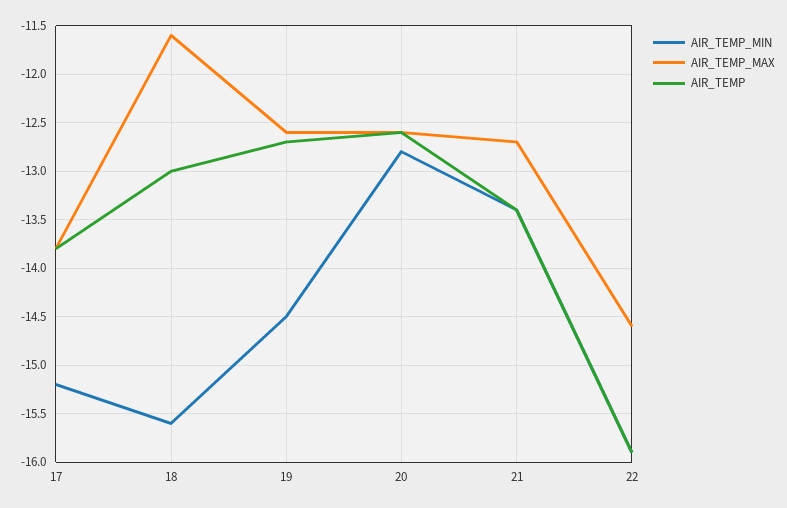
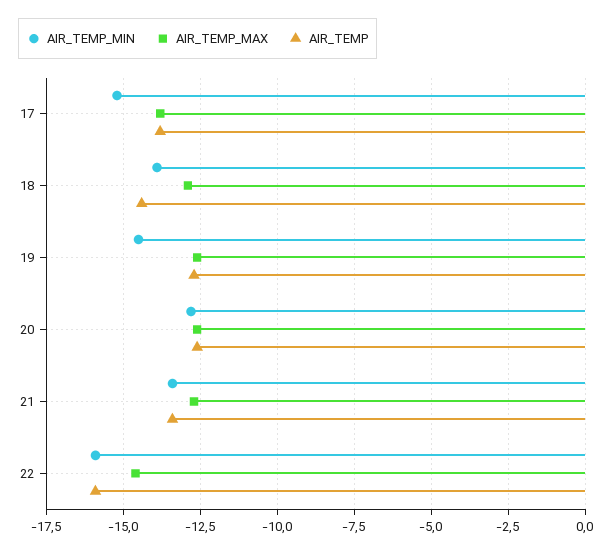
AIR_TEMP_MIN, 18: -15.6 -> -14
AIR_TEMP_MAX, 18: -11.6 -> -13
AIR_TEMP, 18: -13 -> -14.5

